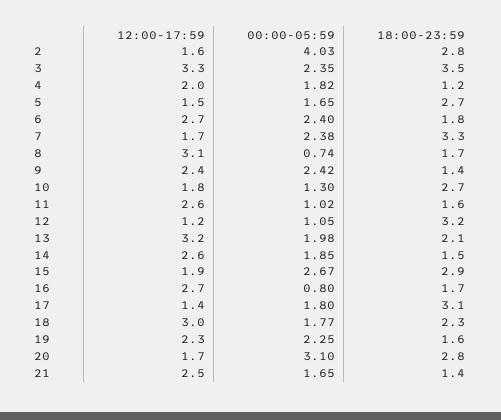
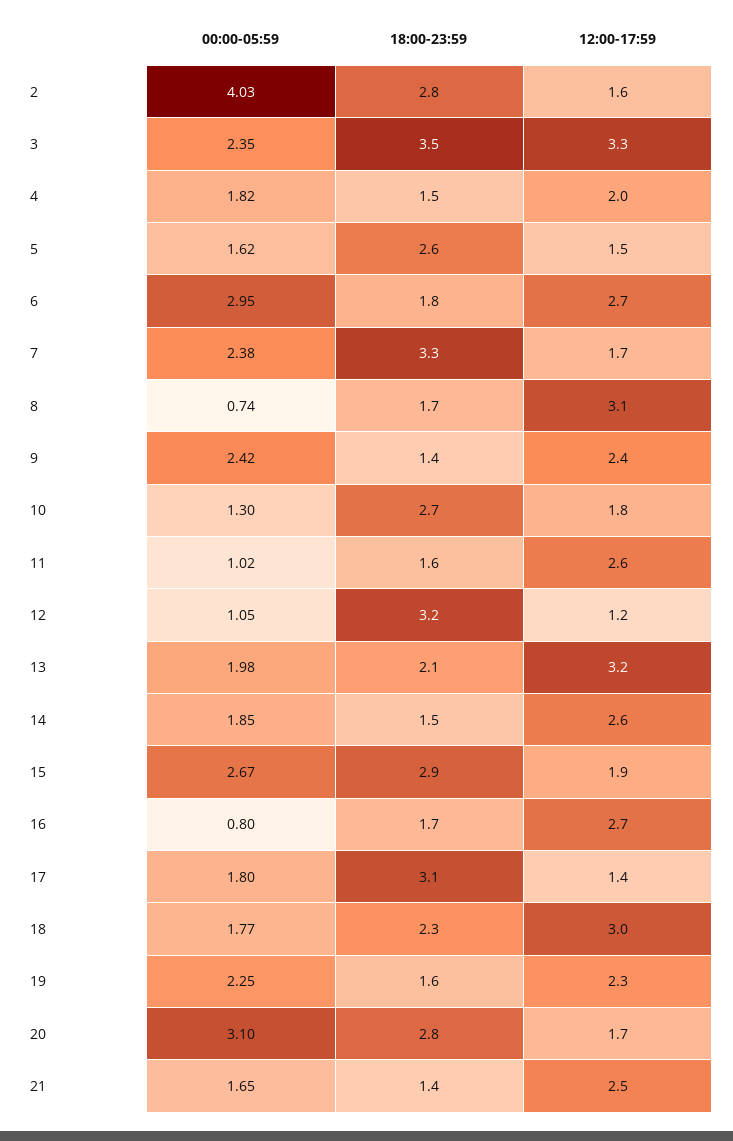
18:00-23:59, 4: 1.2 -> 1.5
00:00-05:59, 5: 1.65 -> 1.62
18:00-23:59, 5: 2.7 -> 2.6
00:00-05:59, 6: 2.4 -> 2.95

